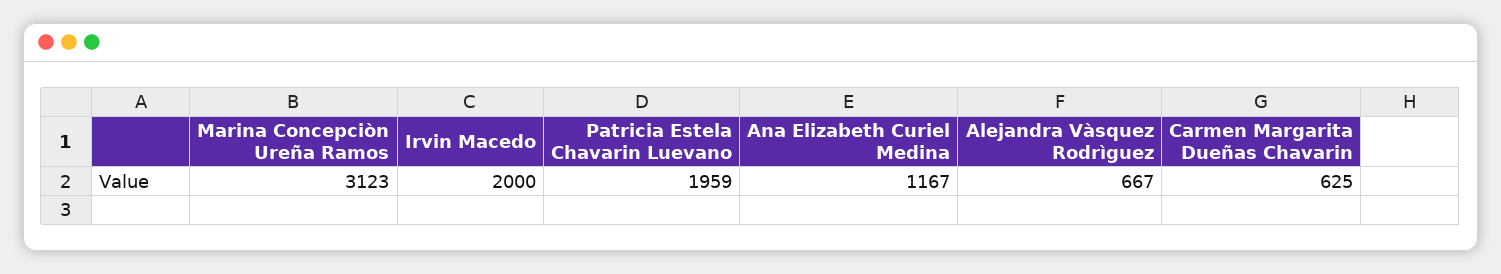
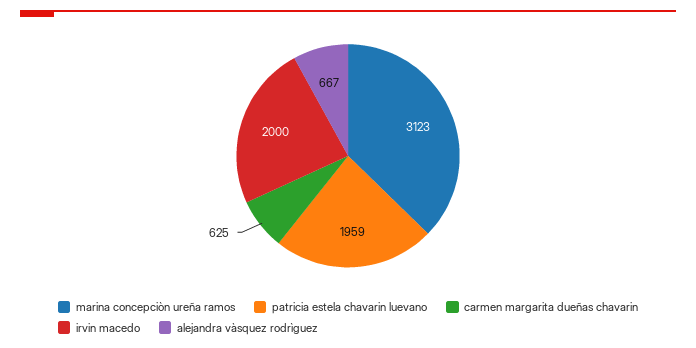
Ana Elizabeth Curiel Medina: 1167 -> none

